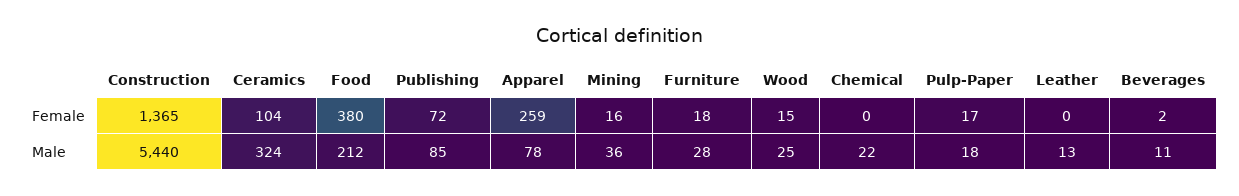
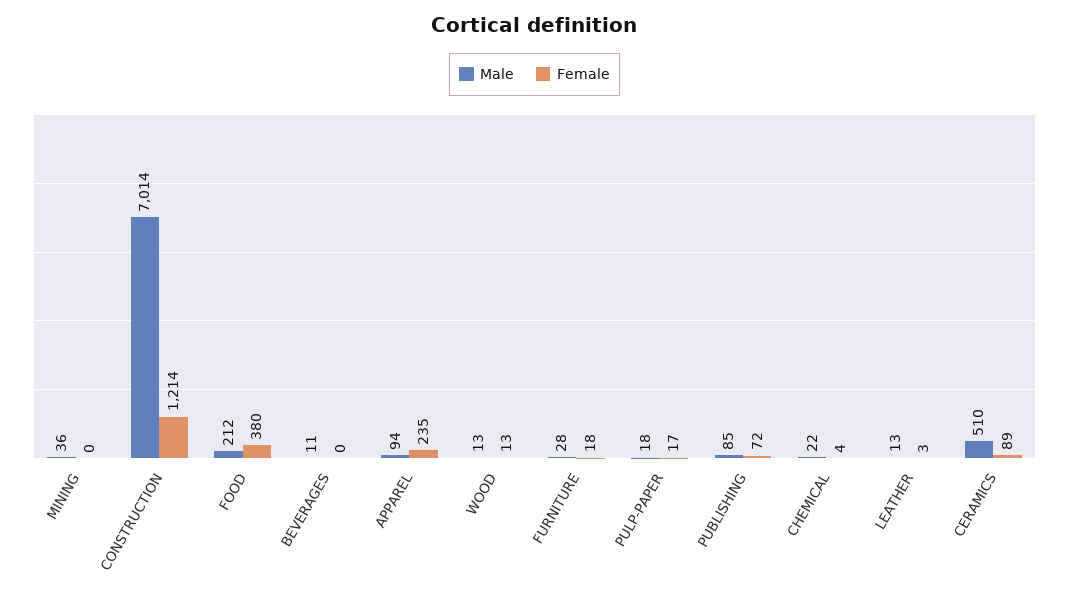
Female, Construction: 1365 -> 1214
Female, Ceramics: 104 -> 89
Female, Apparel: 259 -> 235
Female, Mining: 16 -> 0
Female, Wood: 15 -> 13
Female, Chemical: 0 -> 4
Female, Leather: 0 -> 3
Female, Beverages: 2 -> 0
Male, Construction: 5440 -> 7014
Male, Ceramics: 324 -> 510
Male, Apparel: 78 -> 94
Male, Wood: 25 -> 13

